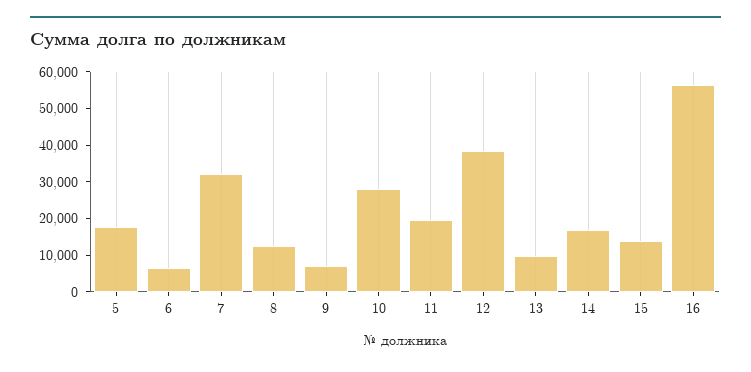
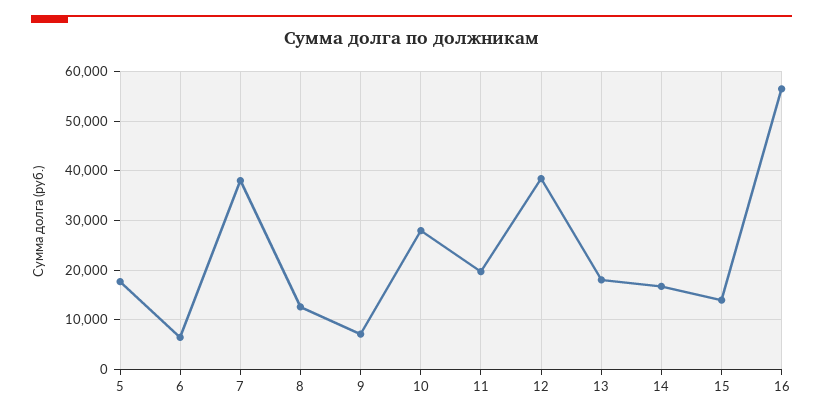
7: 32500 -> 38000
13: 10000 -> 18000

